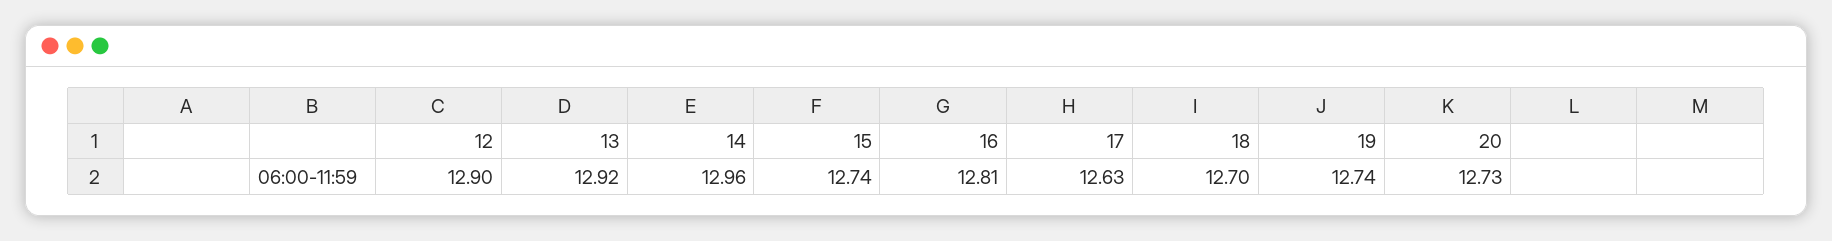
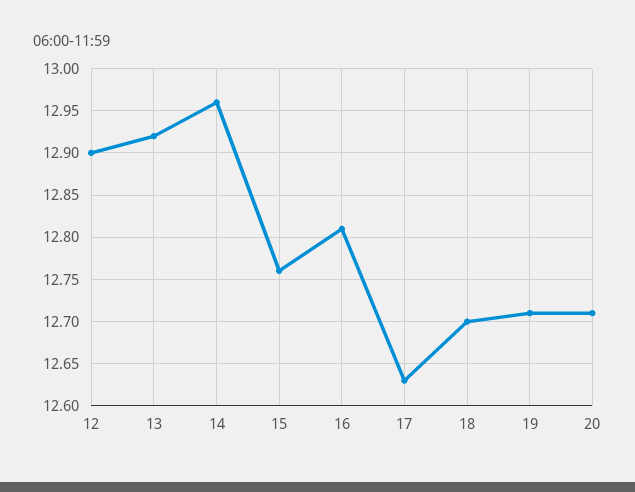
15: 12.74 -> 12.76
19: 12.74 -> 12.71
20: 12.73 -> 12.71

